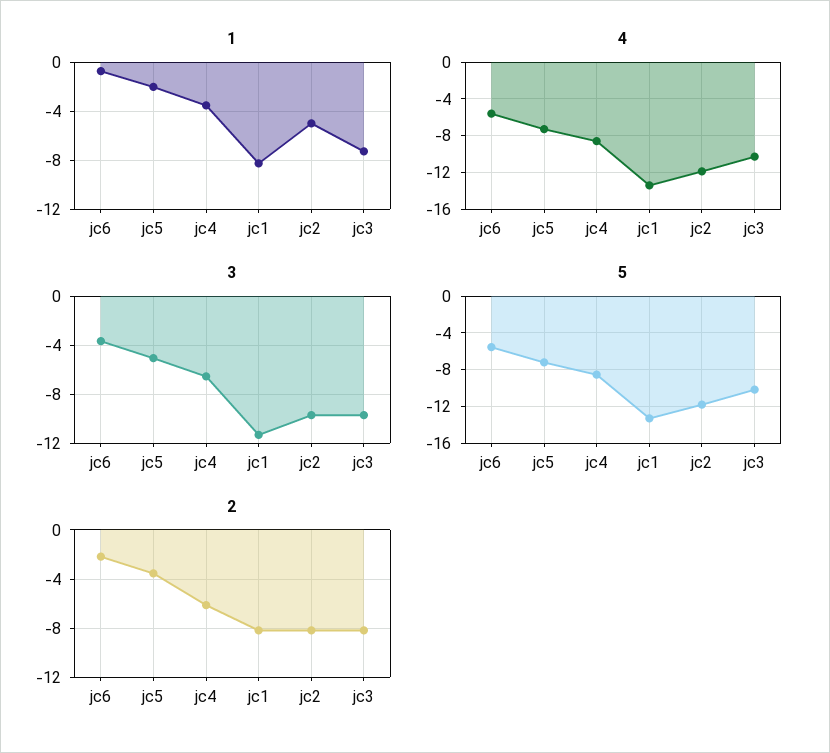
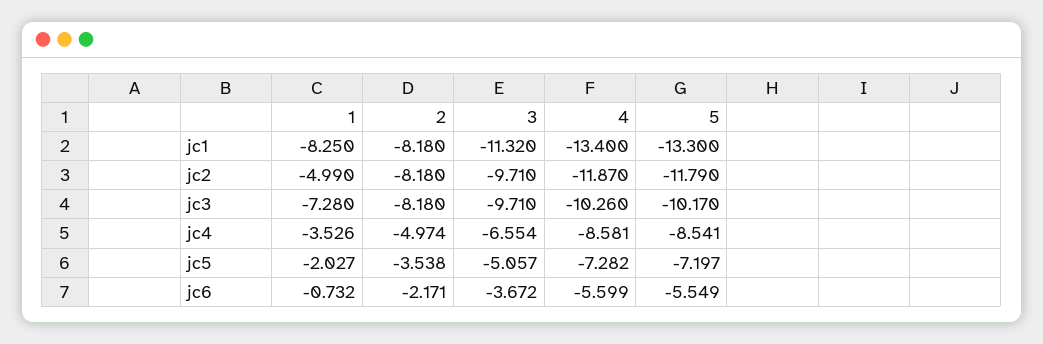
2, jc4: -6 -> -4.974

